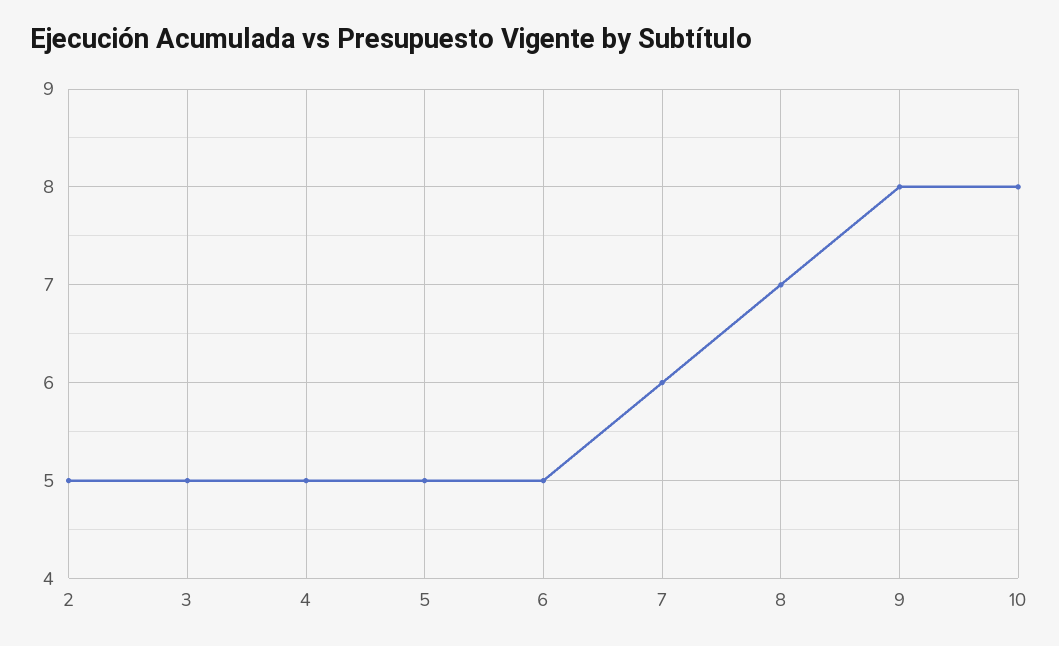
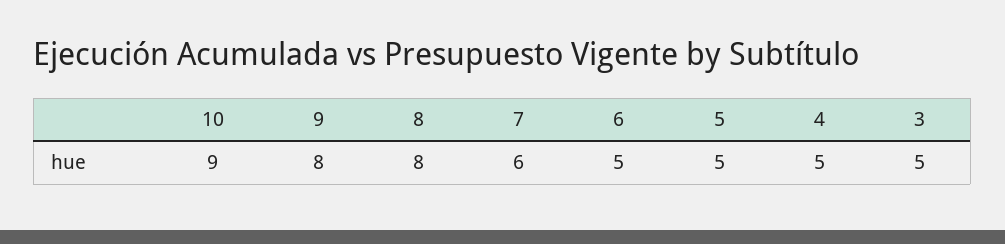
2: 5 -> none
8: 7 -> 8
10: 8 -> 9

